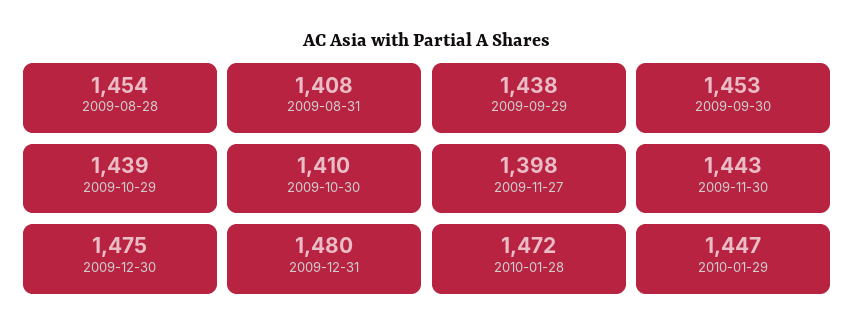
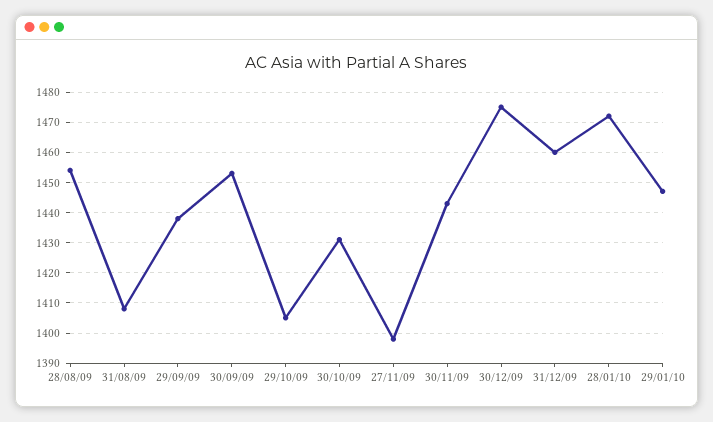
2009-10-29: 1439 -> 1405
2009-10-30: 1410 -> 1430
2009-12-31: 1480 -> 1460

